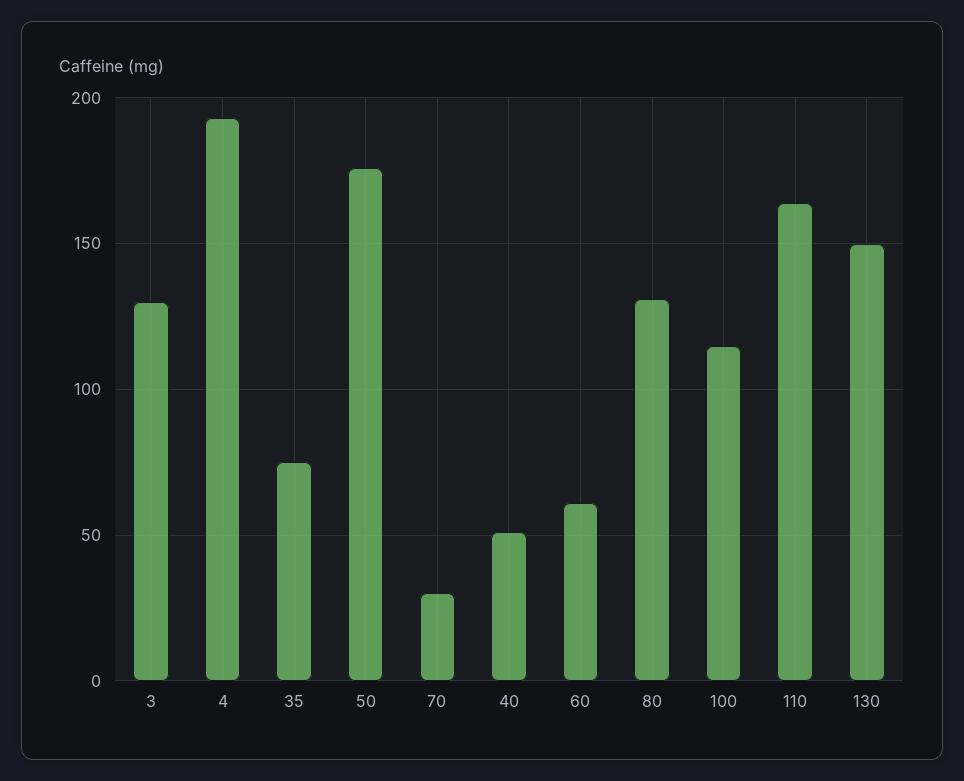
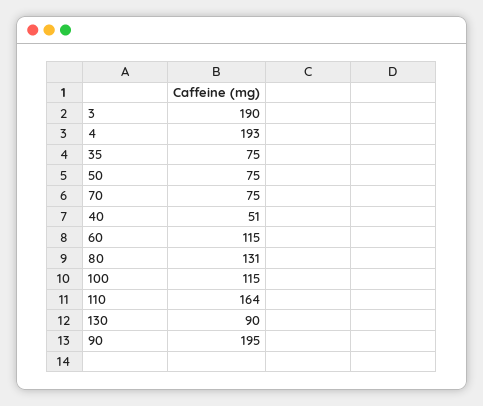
3: 130 -> 190
50: 175 -> 75
70: 30 -> 75
60: 60 -> 115
130: 150 -> 90
90: none -> 195

